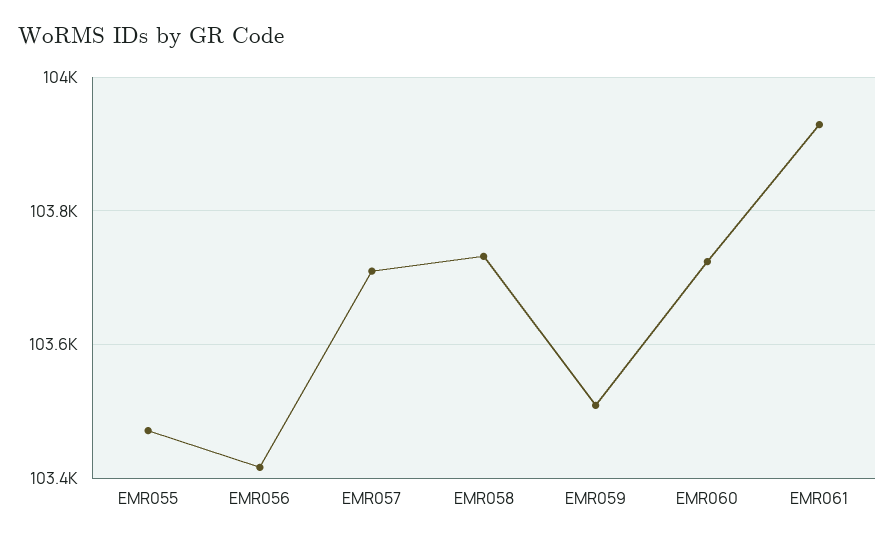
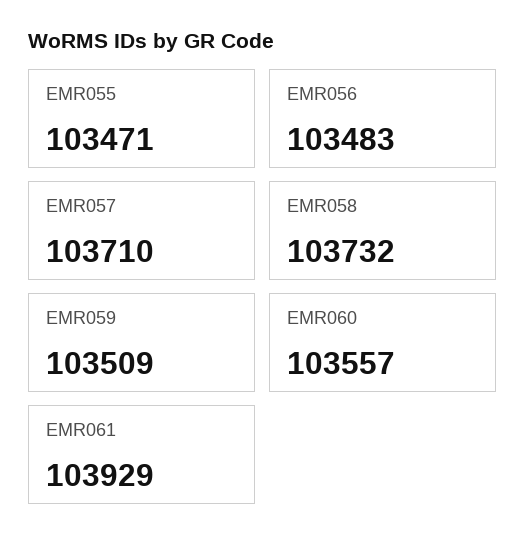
EMR056: 103420 -> 103483
EMR060: 103720 -> 103557

